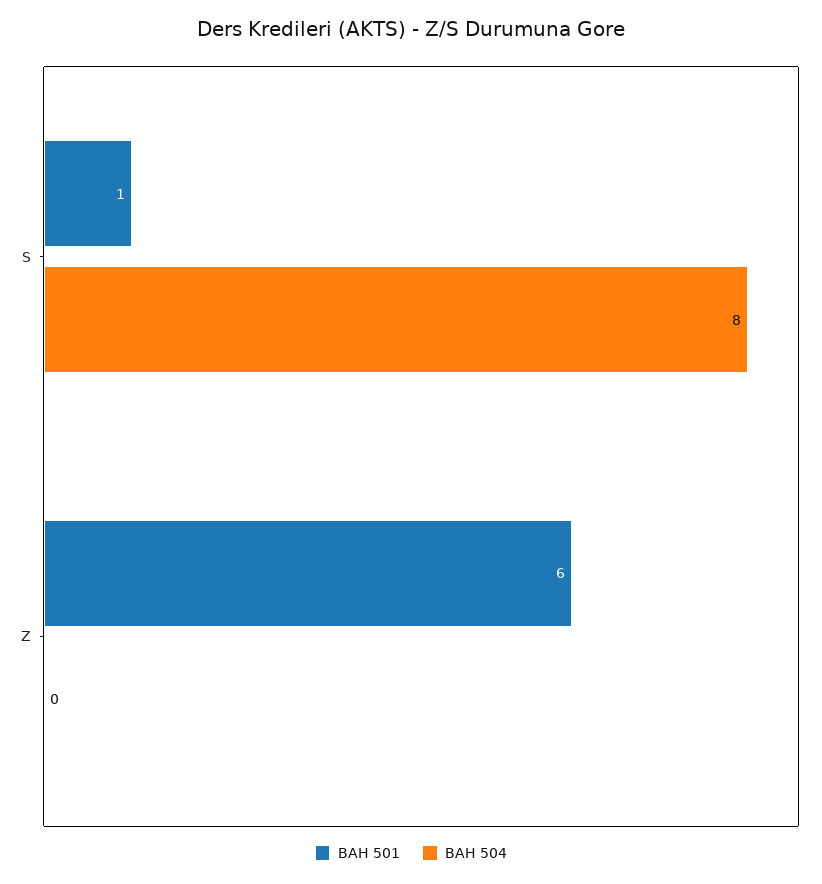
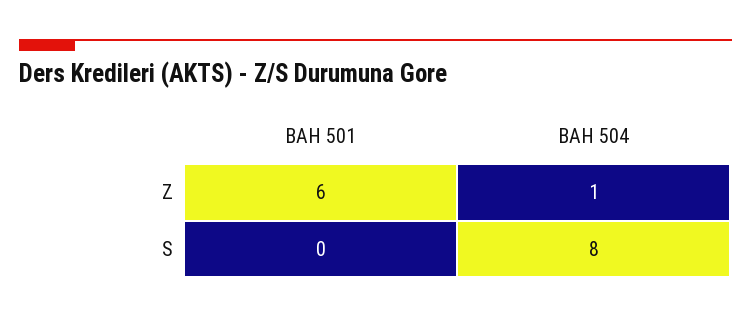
BAH 501, S: 1 -> 0
BAH 504, Z: 0 -> 1

